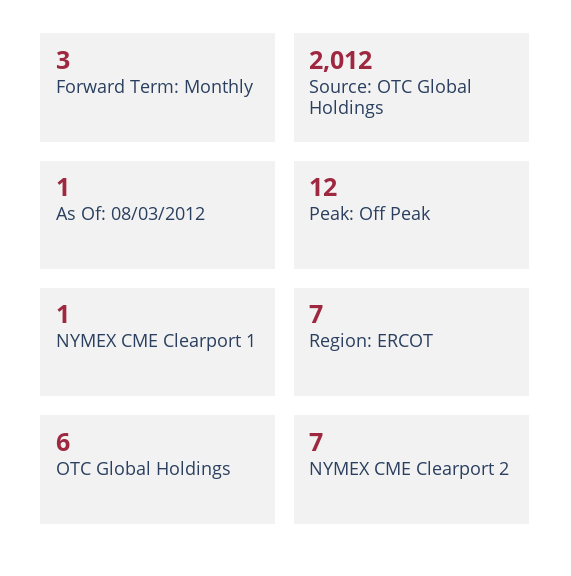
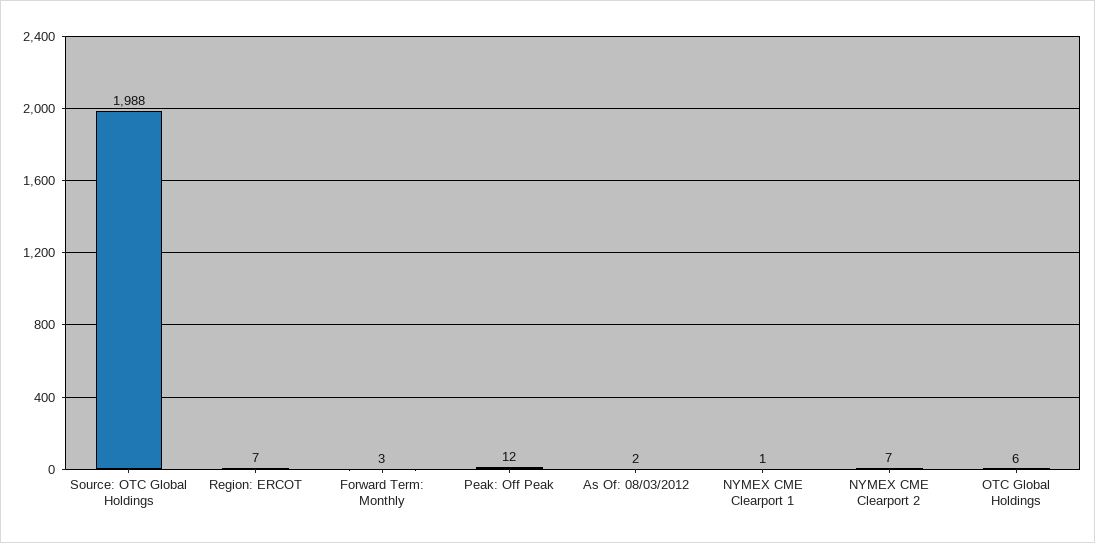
Source: OTC Global Holdings: 2012 -> 1988
As Of: 08/03/2012: 1 -> 2

